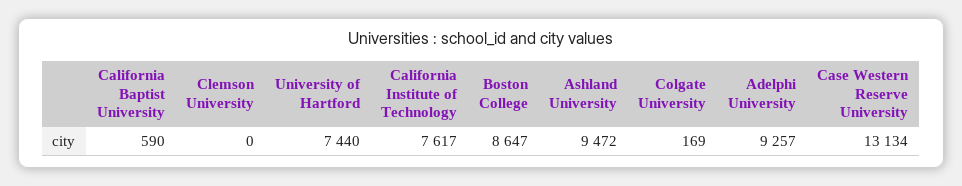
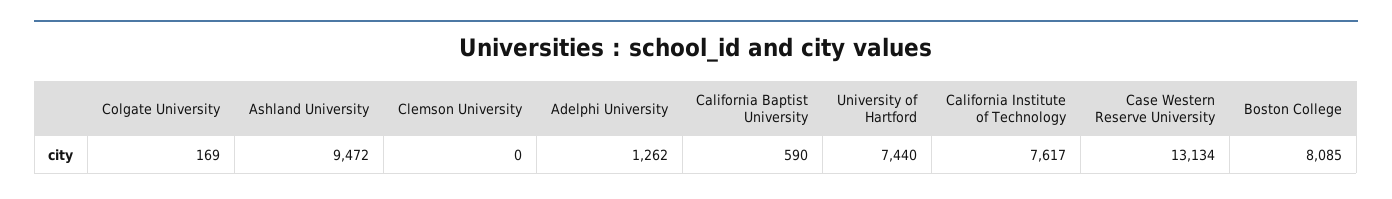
Boston College: 8647 -> 8085
Adelphi University: 9257 -> 1262

